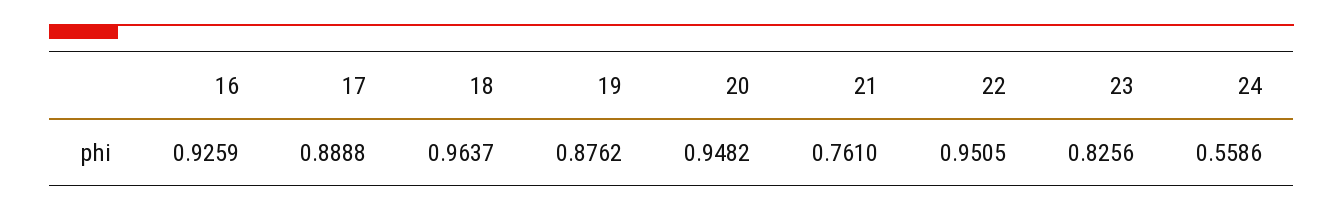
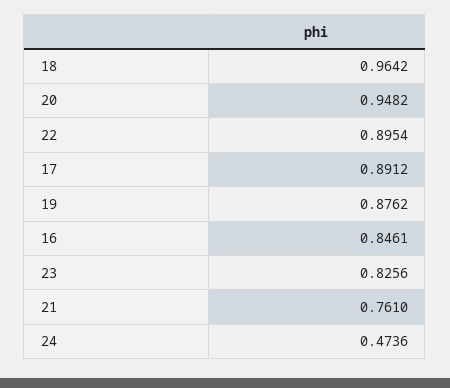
16: 0.9259 -> 0.8461
17: 0.8888 -> 0.8912
18: 0.9637 -> 0.9642
22: 0.9505 -> 0.8954
24: 0.5586 -> 0.4736

